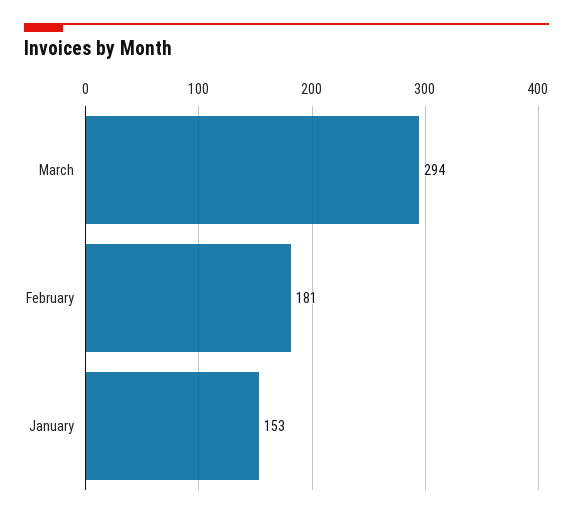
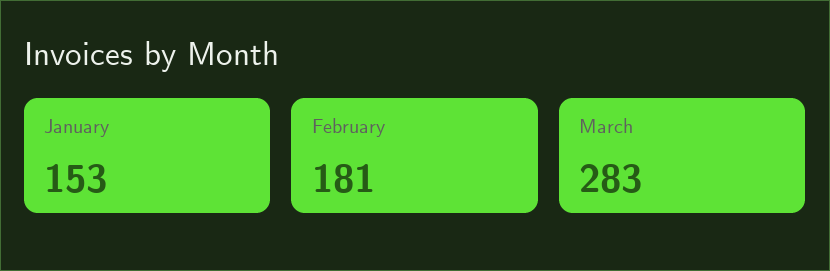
March: 294 -> 283

